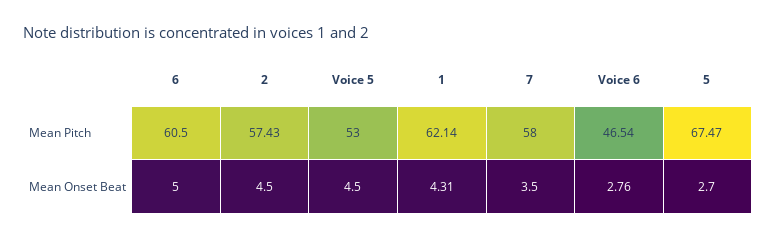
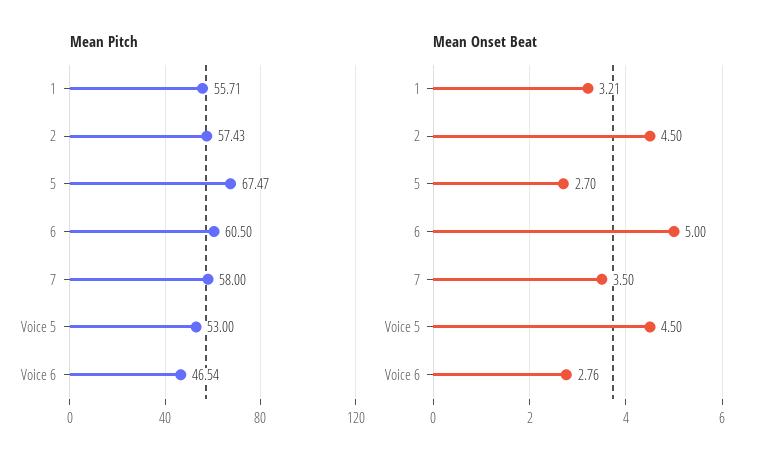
Mean Pitch, 1: 62.14 -> 55.71
Mean Onset Beat, 1: 4.31 -> 3.21

